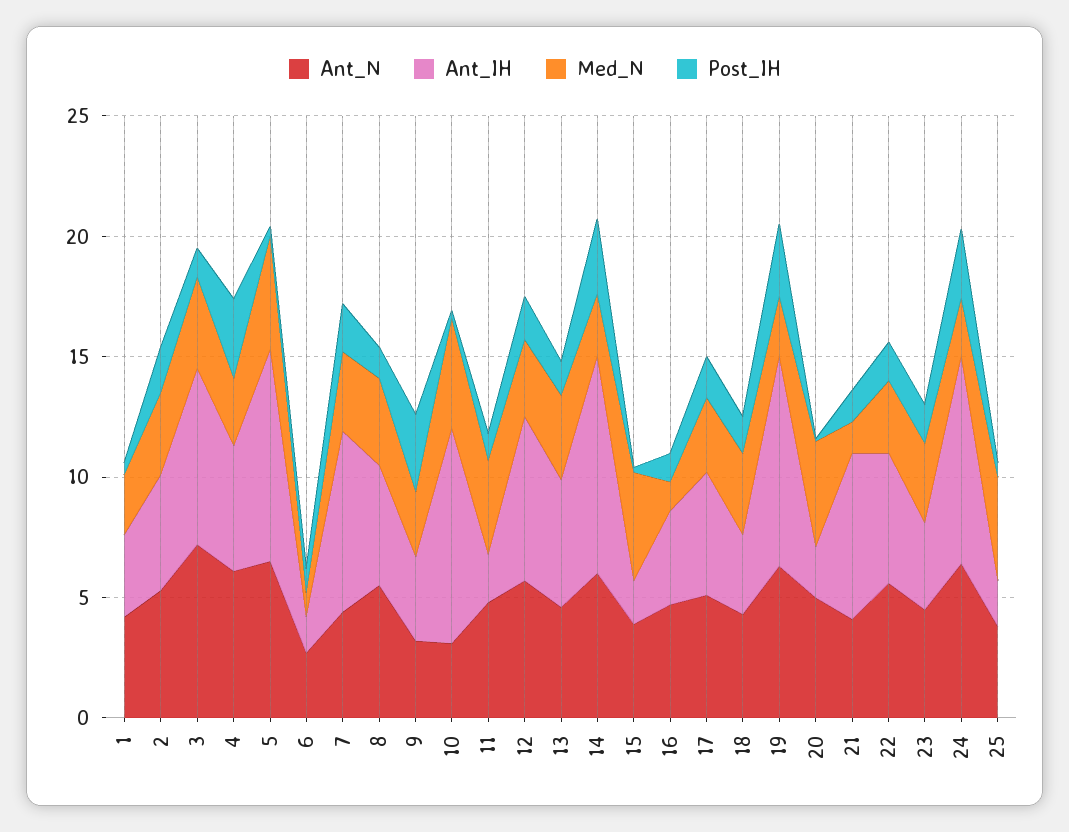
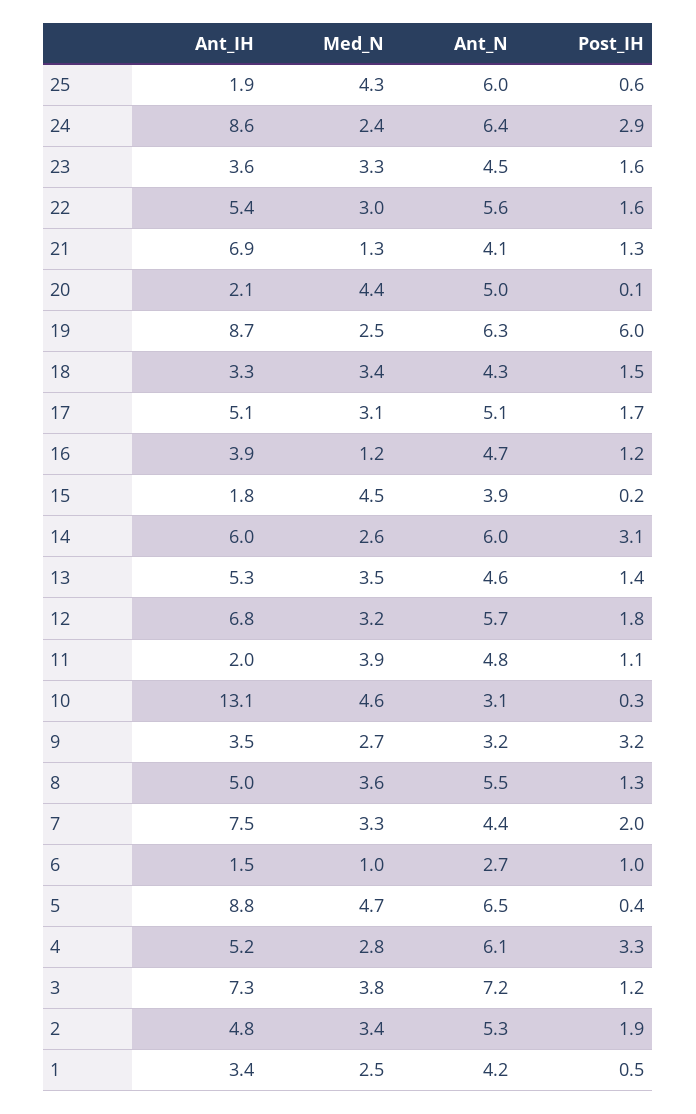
Ant_IH, 10: 9 -> 13.1
Ant_IH, 14: 9 -> 6
Post_IH, 19: 3 -> 6
Ant_N, 25: 4 -> 6

